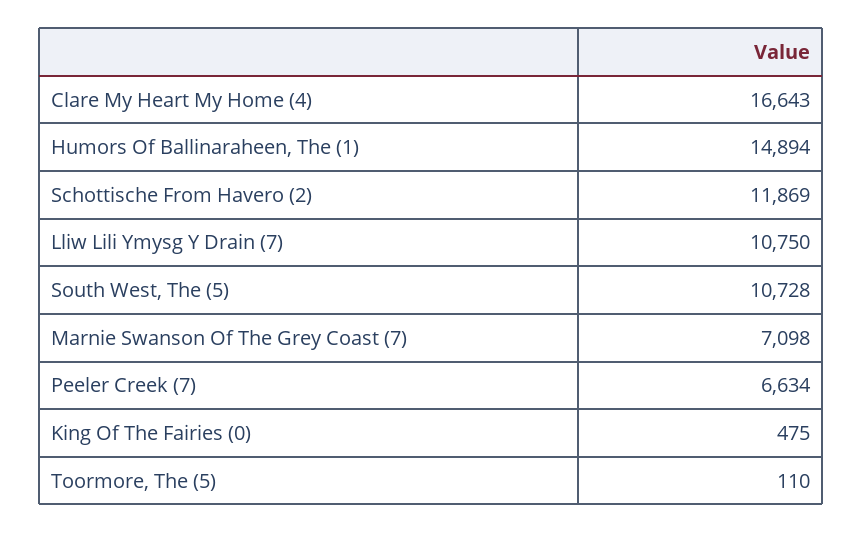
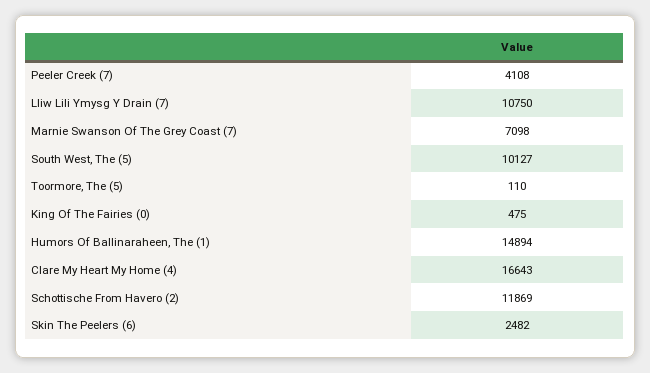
South West, The (5): 10728 -> 10127
Peeler Creek (7): 6634 -> 4108
Skin The Peelers (6): none -> 2482

